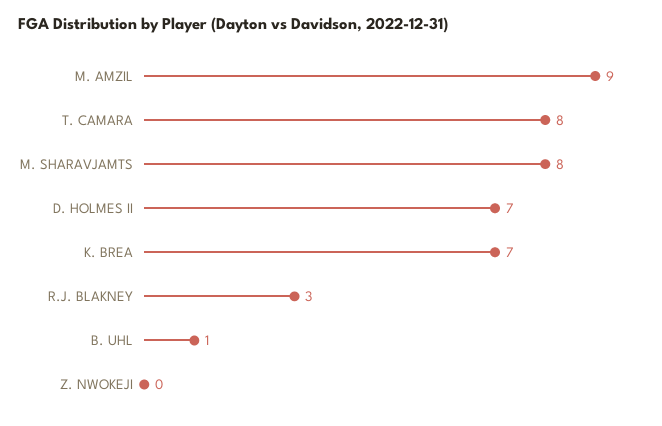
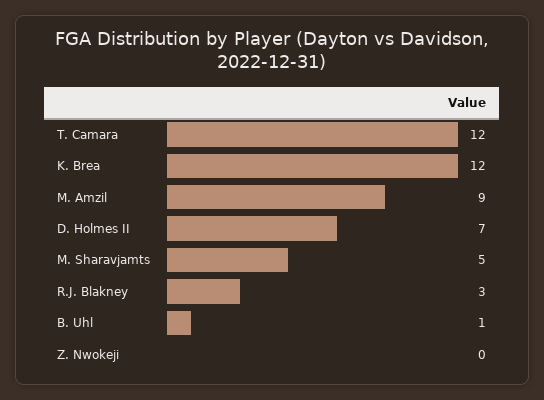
T. CAMARA: 8 -> 12
M. SHARAVJAMTS: 8 -> 5
K. BREA: 7 -> 12

